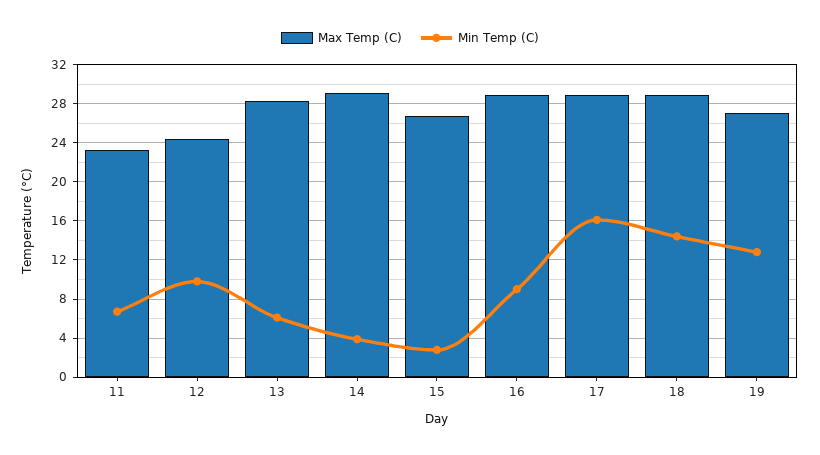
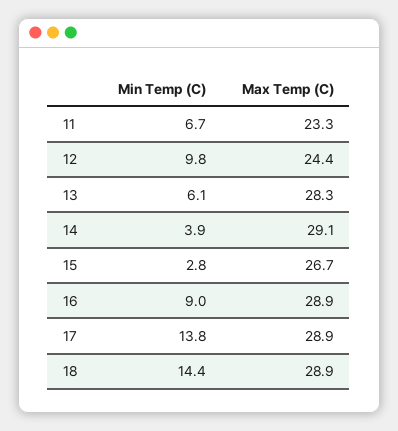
Min Temp (C), 17: 16 -> 13.8
Max Temp (C), 19: 27 -> none
Min Temp (C), 19: 13 -> none

